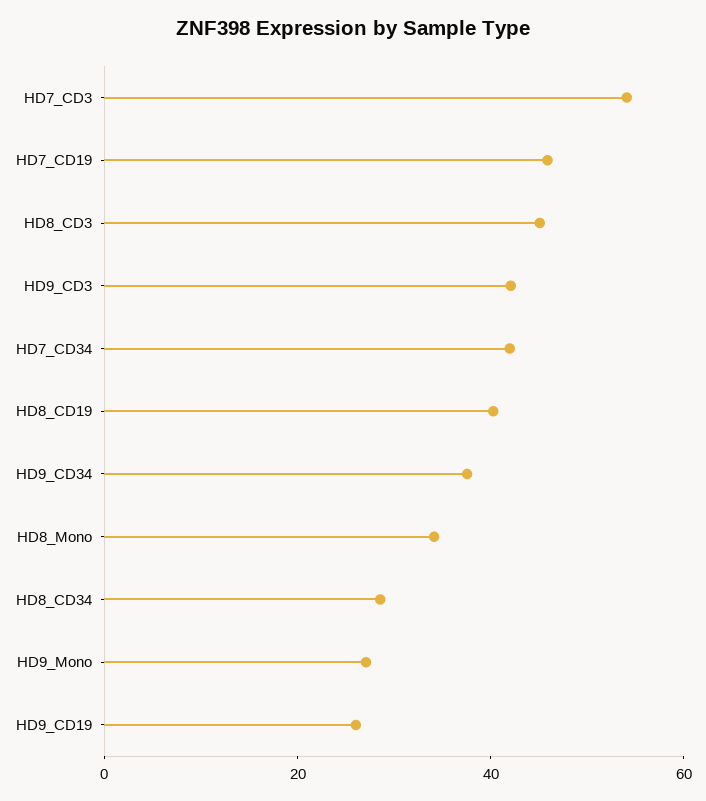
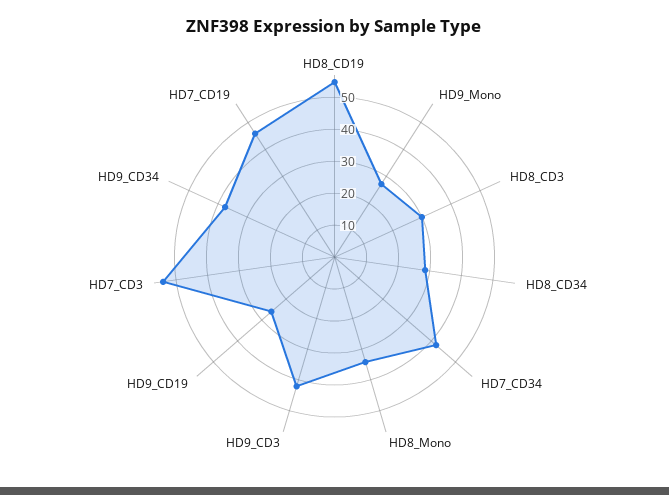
HD8_CD3: 45 -> 30
HD8_CD19: 40 -> 55

